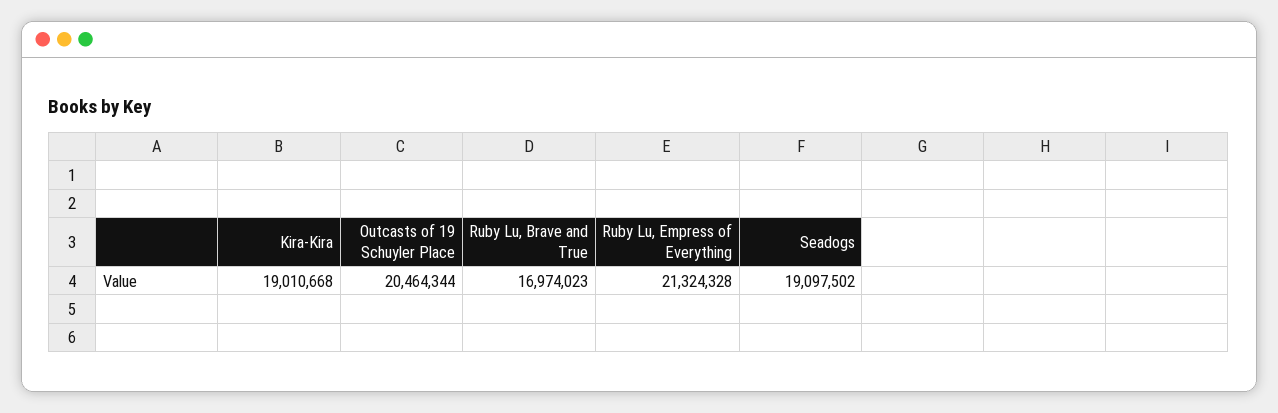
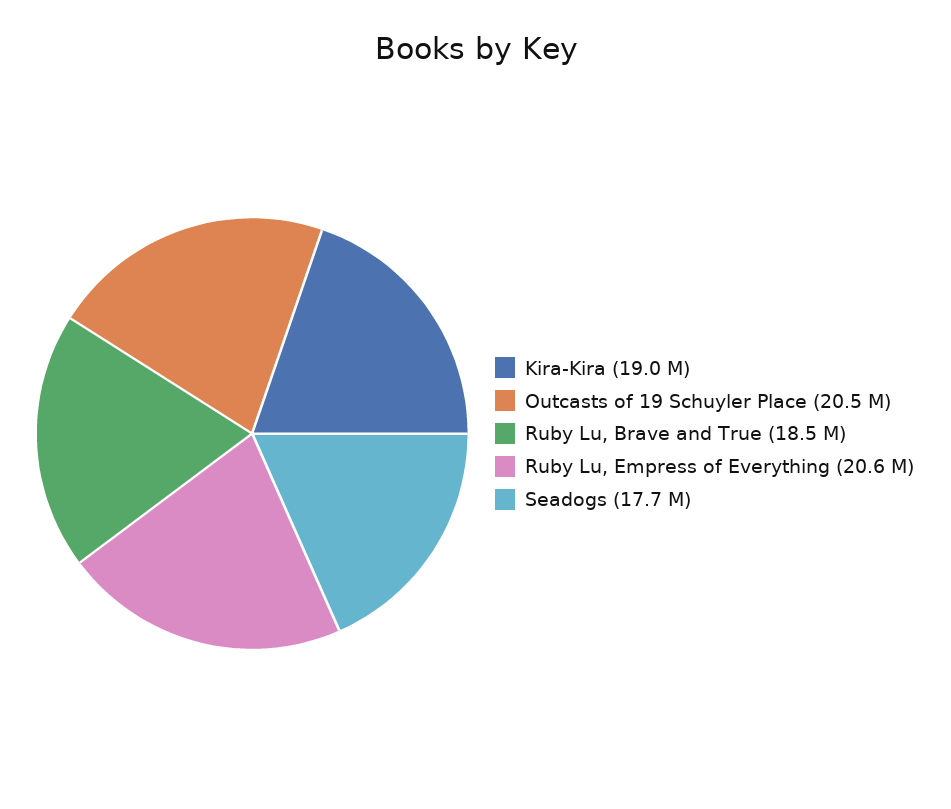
Ruby Lu, Brave and True: 16974023 -> 18500000
Ruby Lu, Empress of Everything: 21324328 -> 20600000
Seadogs: 19097502 -> 17700000

